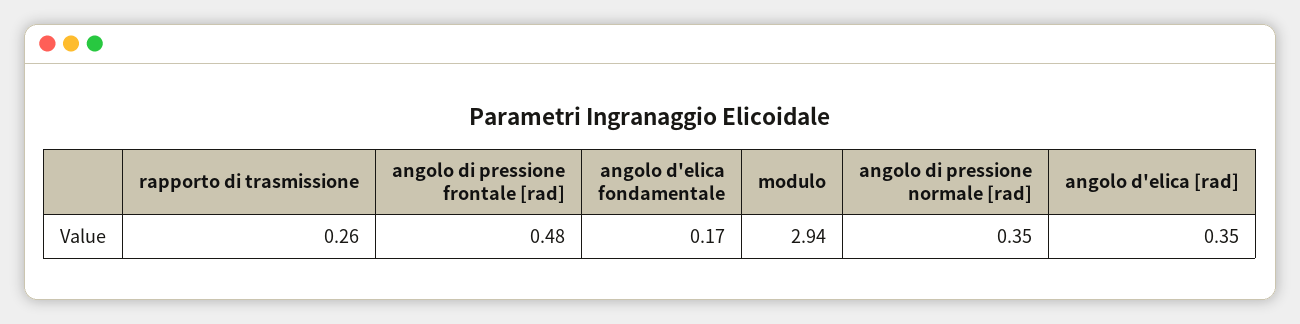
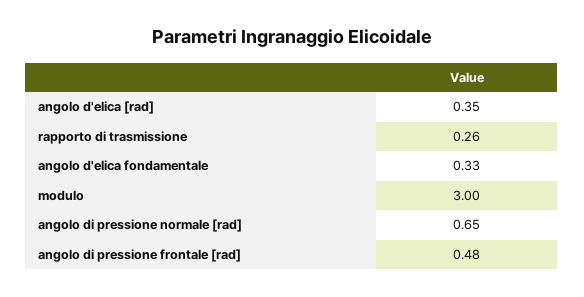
angolo d'elica fondamentale: 0.17 -> 0.33
modulo: 2.94 -> 3
angolo di pressione normale [rad]: 0.35 -> 0.65

